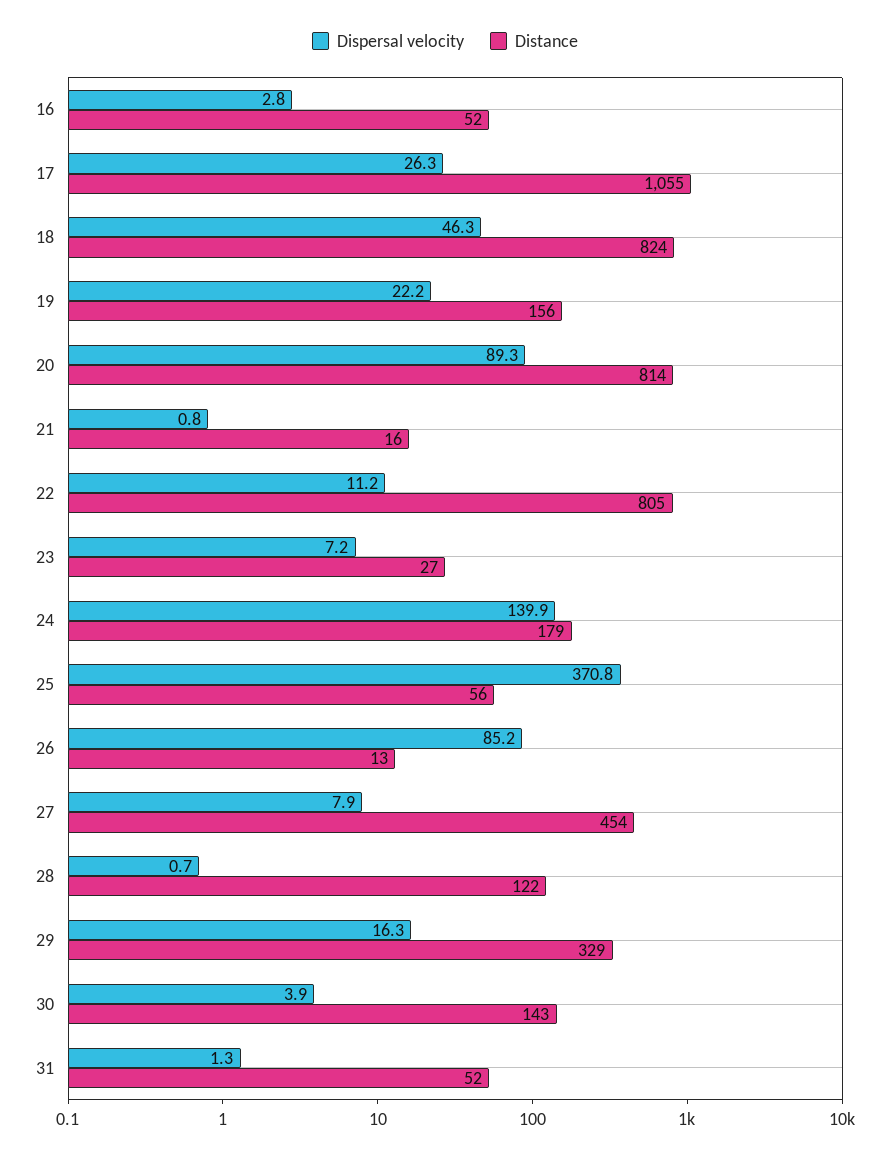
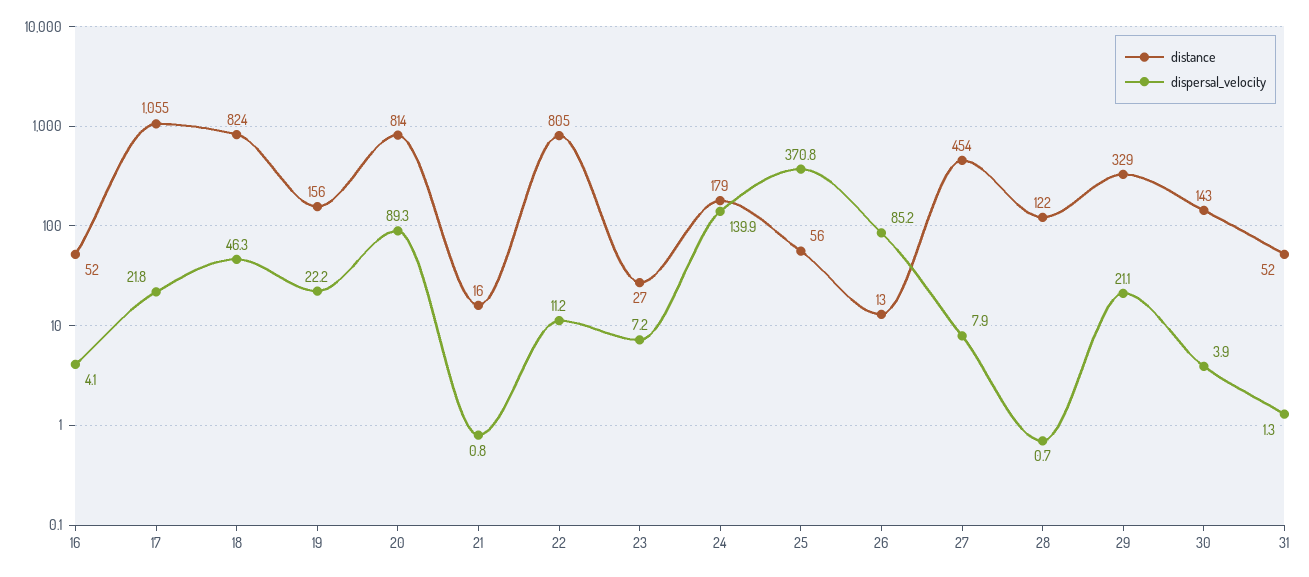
Dispersal velocity, 16: 2.8 -> 4.1
Dispersal velocity, 17: 26.3 -> 21.8
Dispersal velocity, 29: 16.3 -> 21.1

